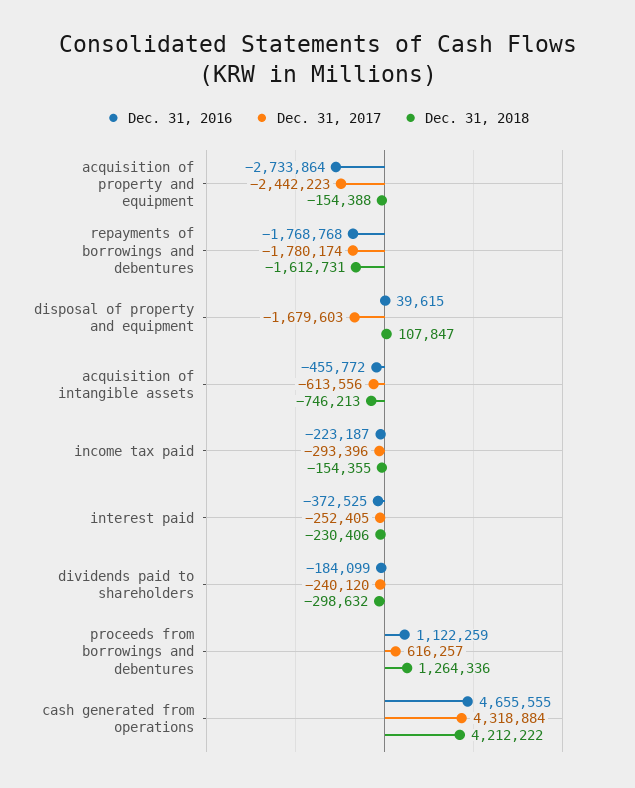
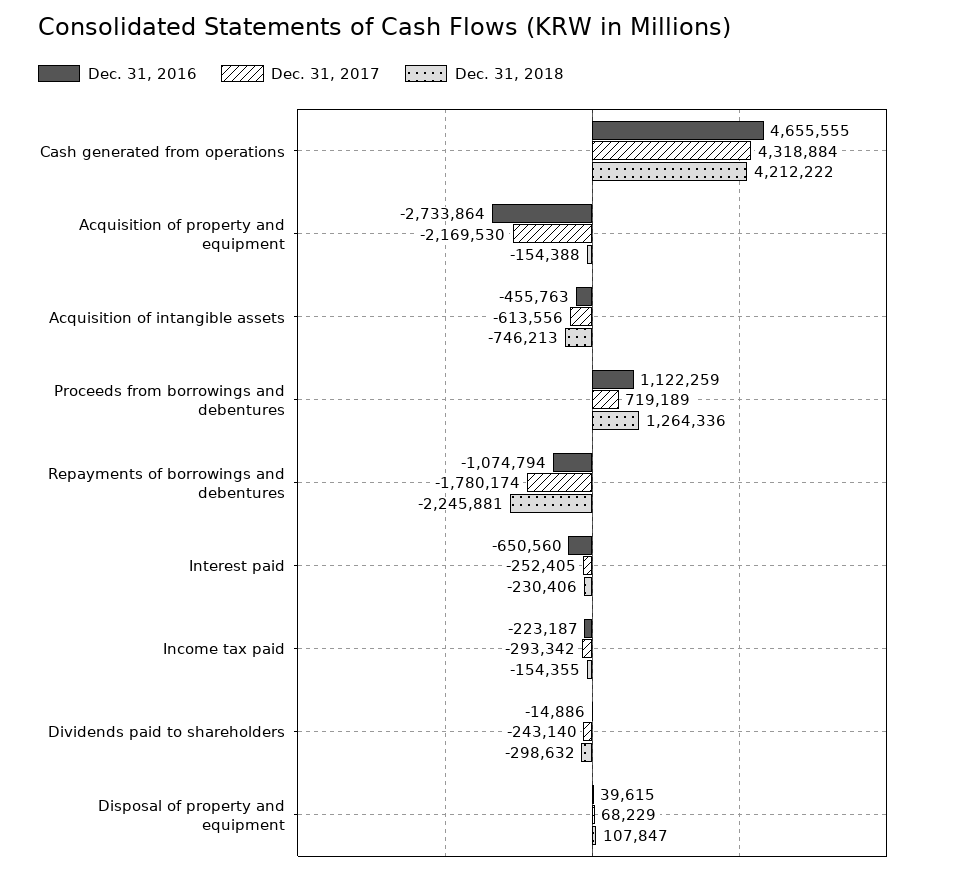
Dec. 31, 2017, acquisition of property and equipment: -2442223 -> -2169530
Dec. 31, 2016, repayments of borrowings and debentures: -1768768 -> -1074794
Dec. 31, 2018, repayments of borrowings and debentures: -1612731 -> -2245881
Dec. 31, 2017, disposal of property and equipment: -1679603 -> 68229
Dec. 31, 2016, acquisition of intangible assets: -455772 -> -455763
Dec. 31, 2017, income tax paid: -293396 -> -293342
Dec. 31, 2016, interest paid: -372525 -> -650560
Dec. 31, 2016, dividends paid to shareholders: -184099 -> -14886
Dec. 31, 2017, dividends paid to shareholders: -240120 -> -243140
Dec. 31, 2017, proceeds from borrowings and debentures: 616257 -> 719189

